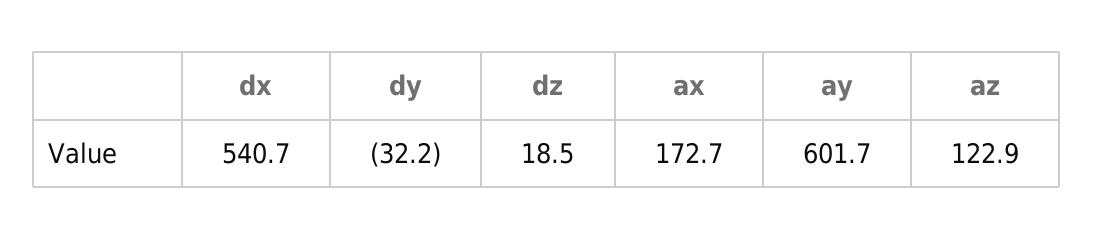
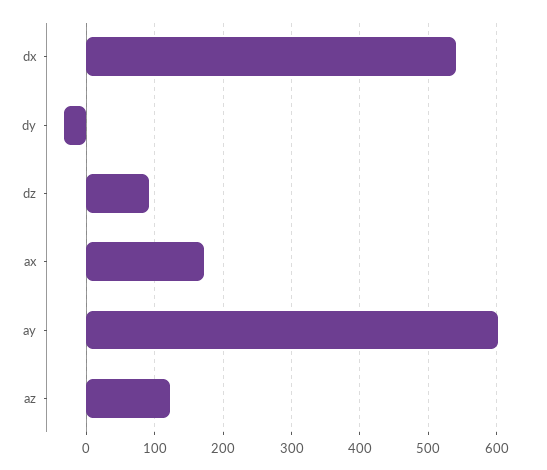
dz: 18.5 -> 90

